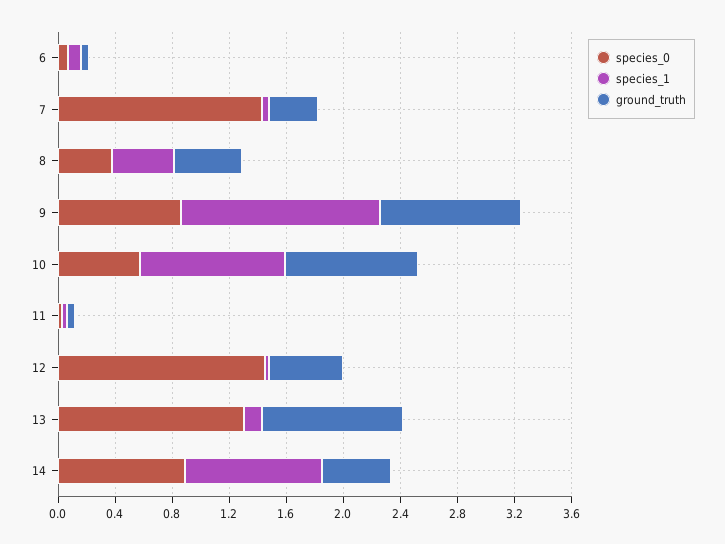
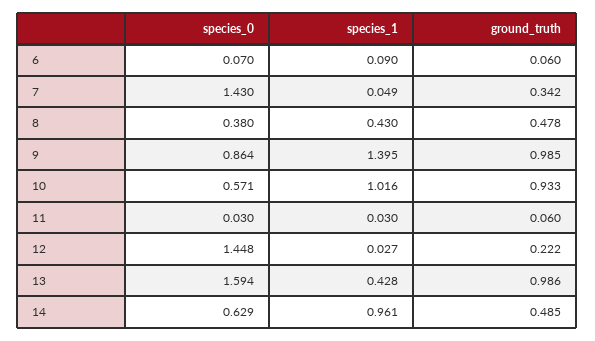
ground_truth, 12: 0.5 -> 0.222
species_0, 13: 1.3 -> 1.594
species_1, 13: 0.1 -> 0.428
species_0, 14: 0.9 -> 0.629

